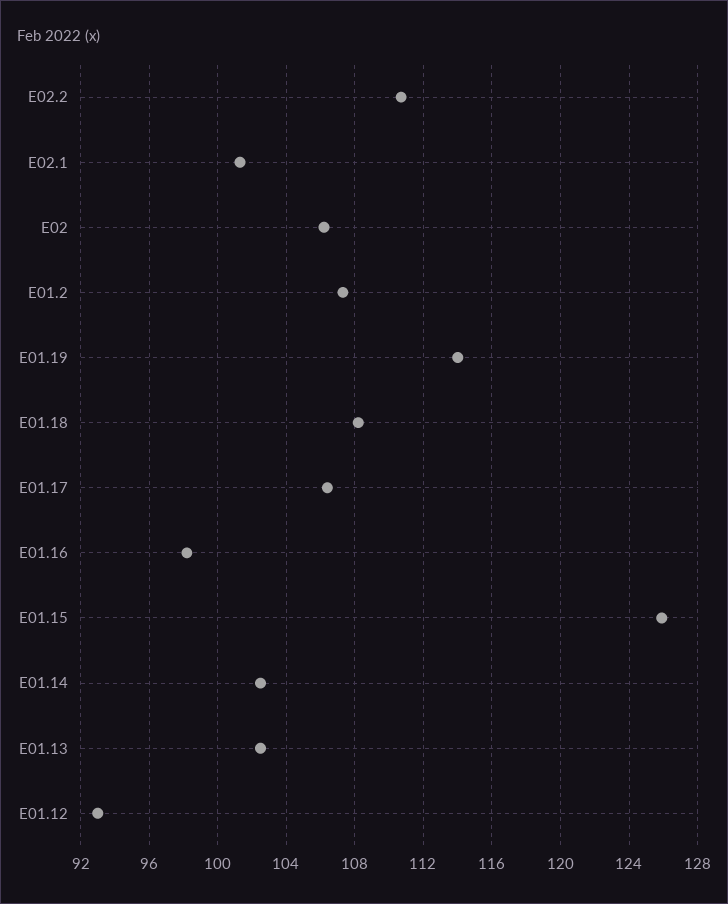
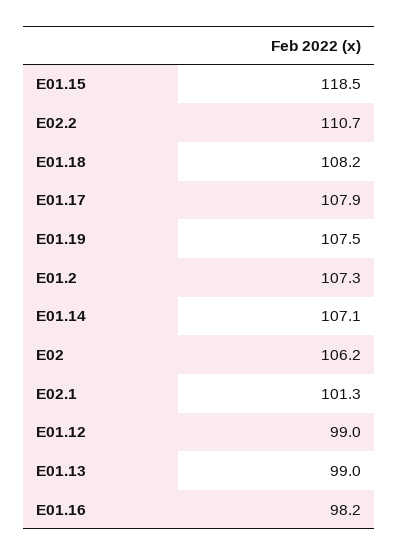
E01.19: 114 -> 107.5
E01.17: 106.5 -> 107.9
E01.15: 126 -> 118.5
E01.14: 102.5 -> 107.1
E01.13: 102.5 -> 99
E01.12: 93 -> 99

